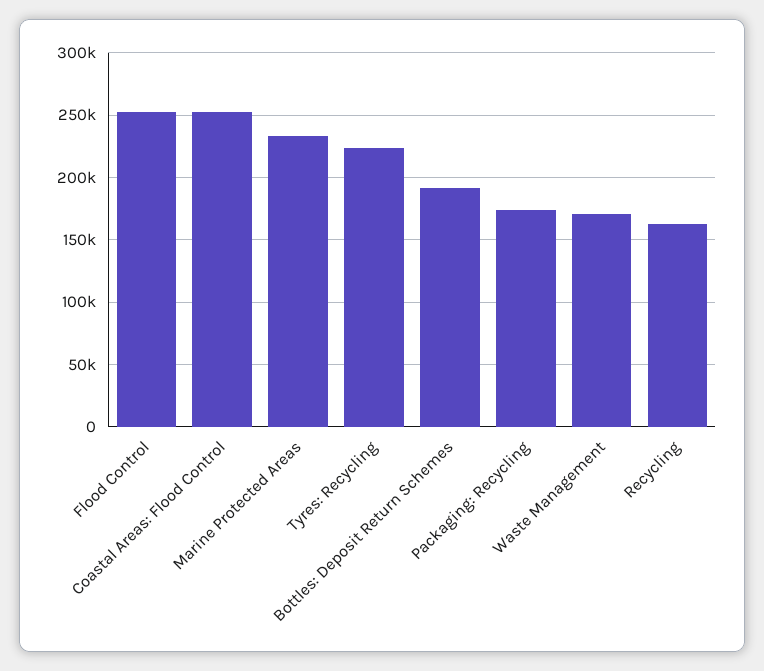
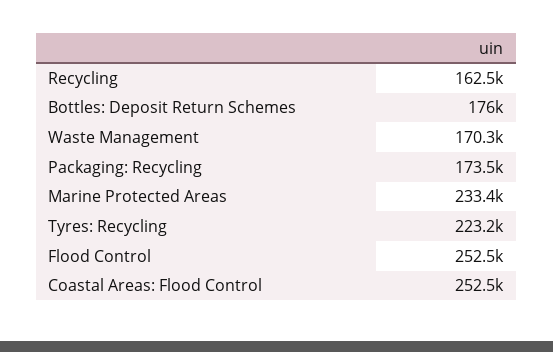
Bottles: Deposit Return Schemes: 190000 -> 176000

